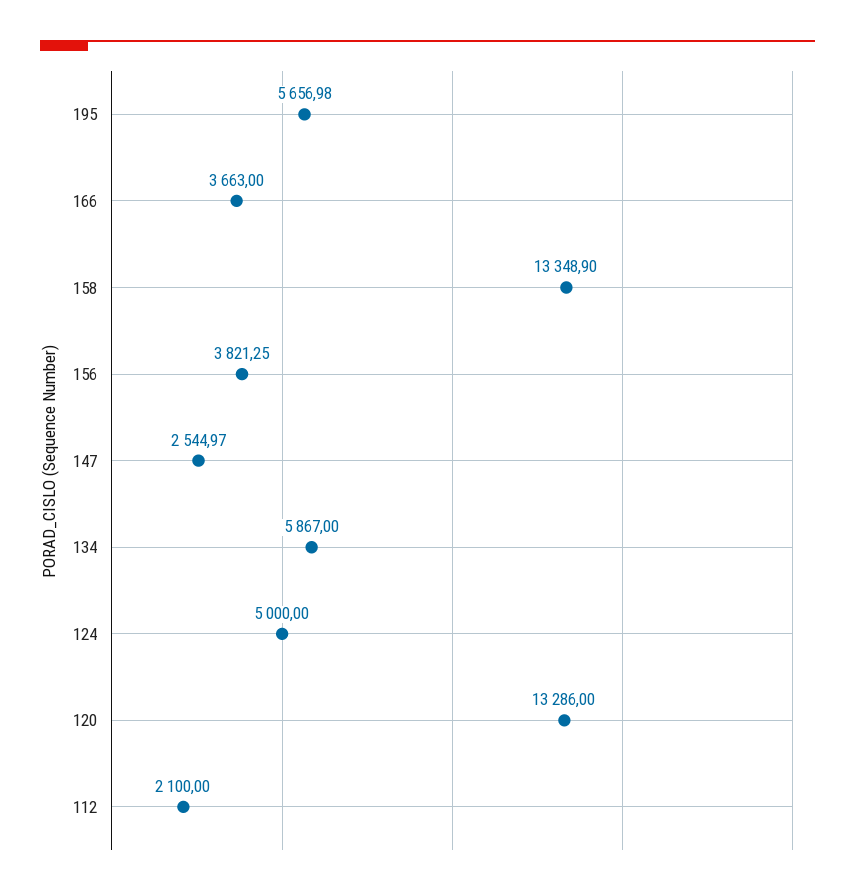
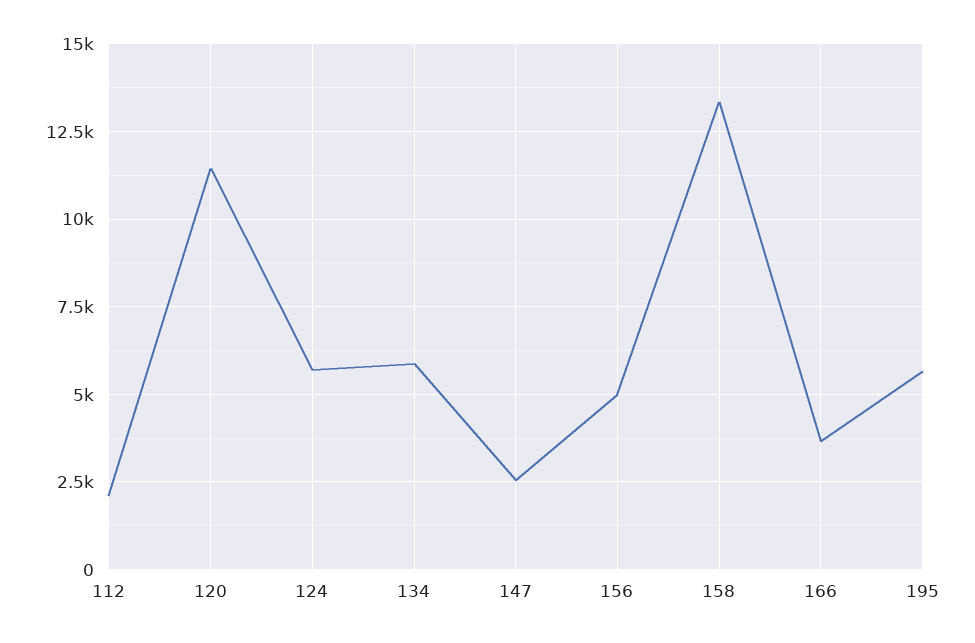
156: 3821.25 -> 5000
124: 5000 -> 5750
120: 13286 -> 11500

